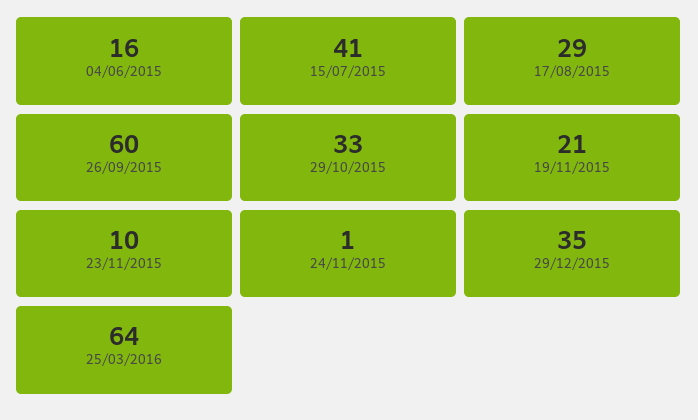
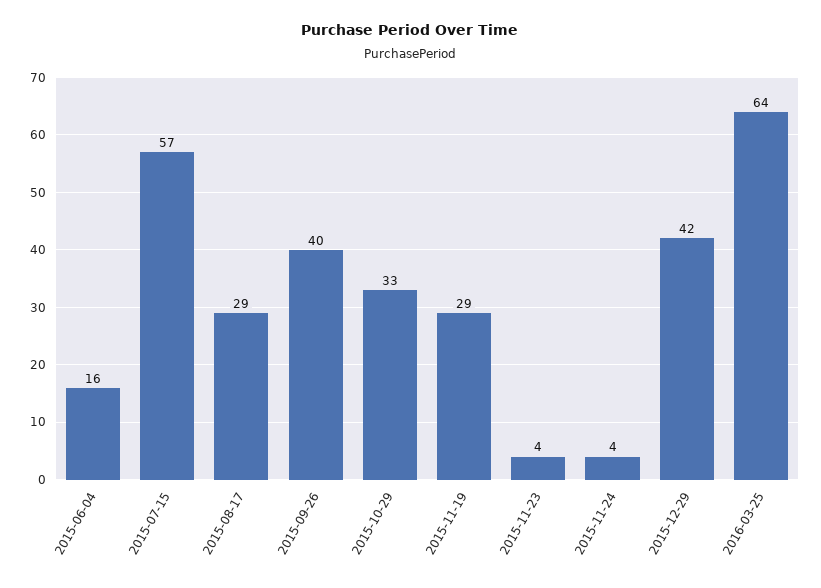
15/07/2015: 41 -> 57
26/09/2015: 60 -> 40
19/11/2015: 21 -> 29
23/11/2015: 10 -> 4
24/11/2015: 1 -> 4
29/12/2015: 35 -> 42

